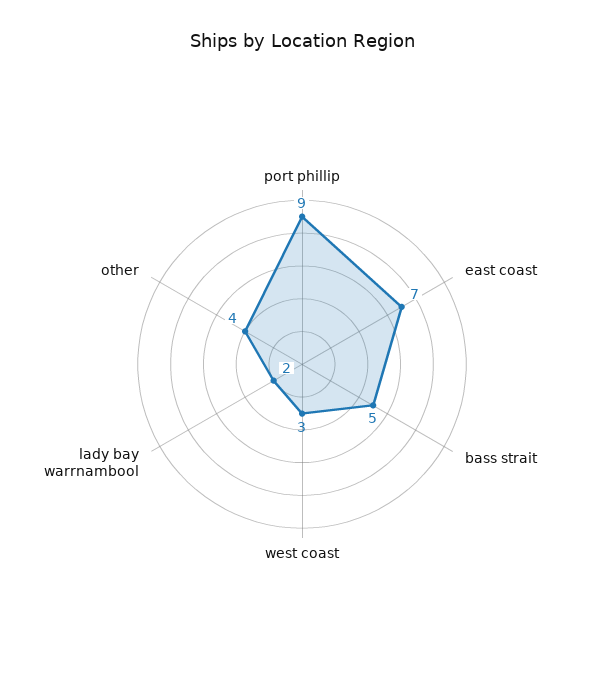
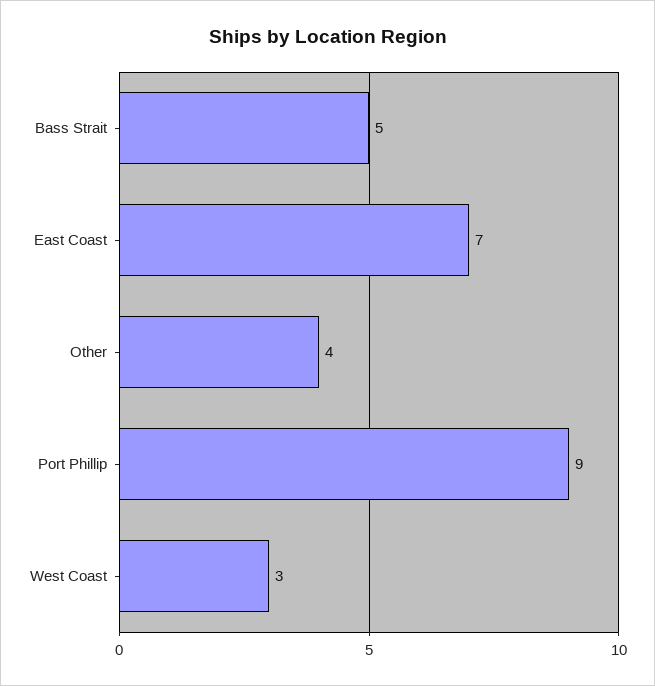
lady bay warrnambool: 2 -> none

